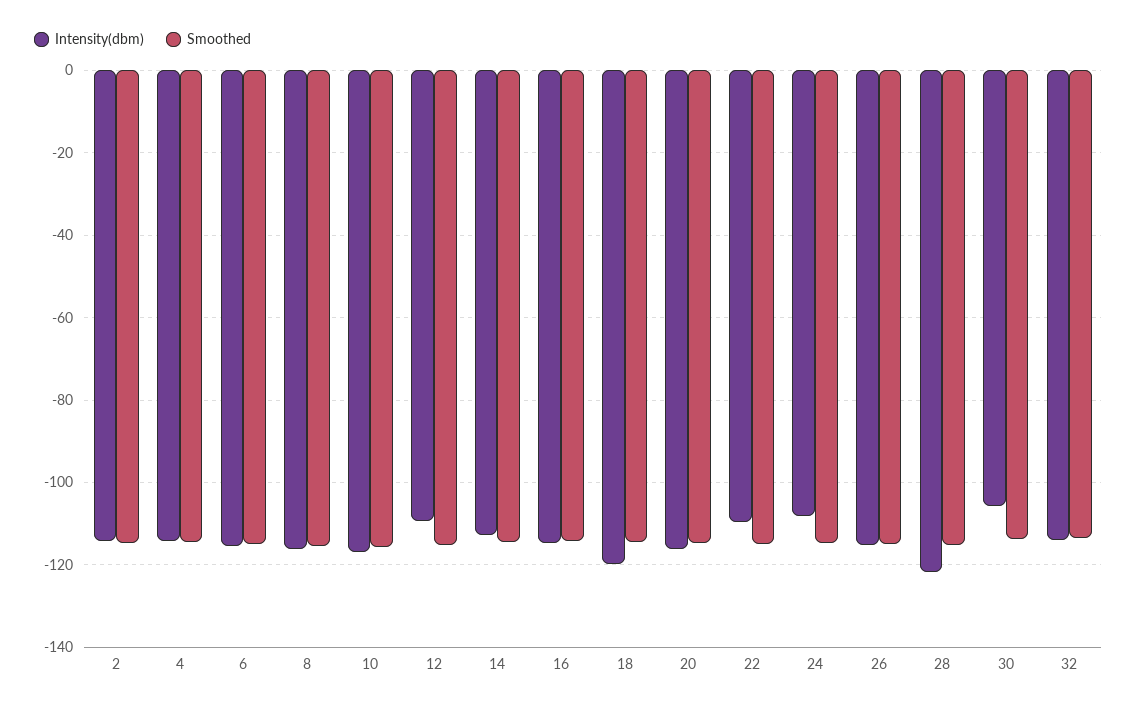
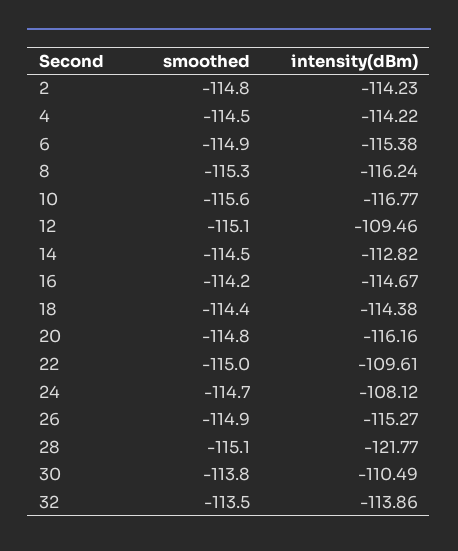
Intensity(dbm), 18: -120 -> -114.38
Intensity(dbm), 30: -106 -> -110.49

